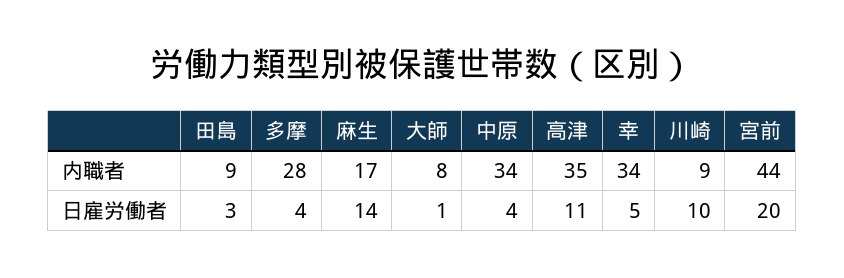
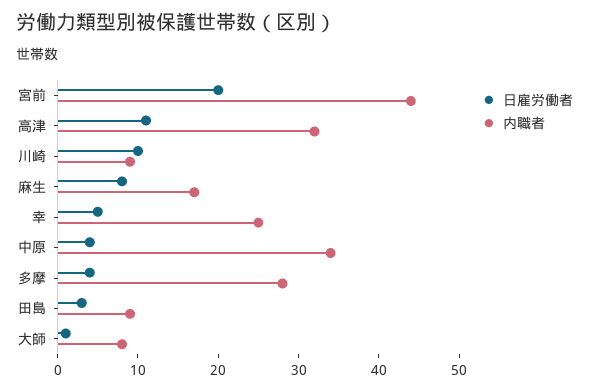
内職者, 高津: 35 -> 32
内職者, 幸: 34 -> 25
日雇労働者, 麻生: 14 -> 8

